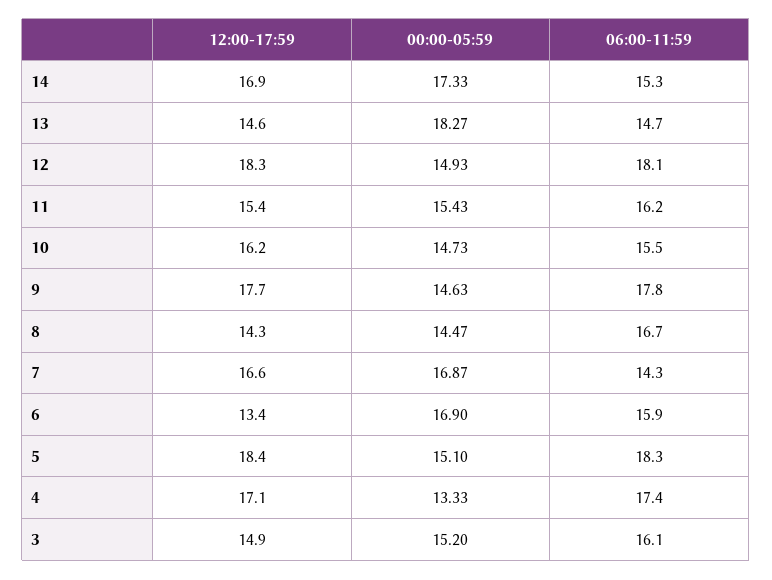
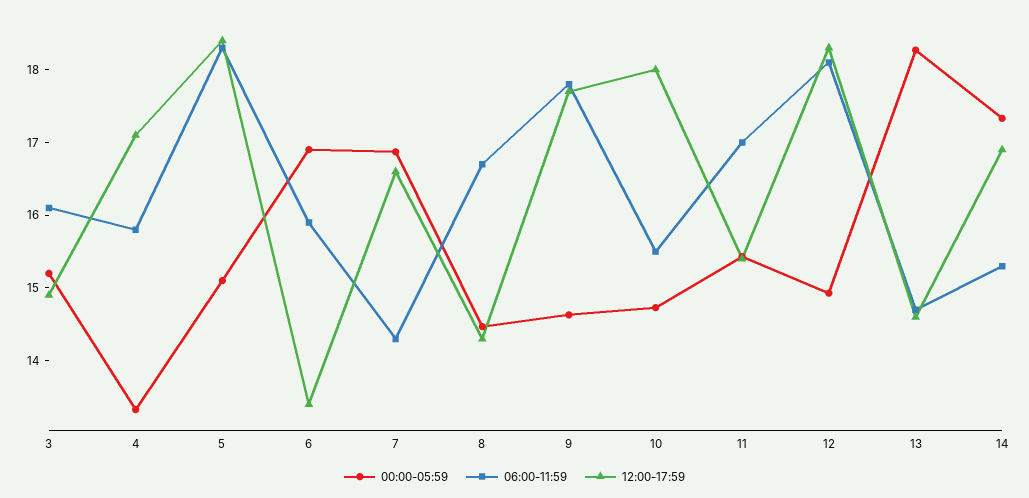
06:00-11:59, 11: 16.2 -> 17
12:00-17:59, 10: 16.2 -> 18
06:00-11:59, 4: 17.4 -> 15.8

